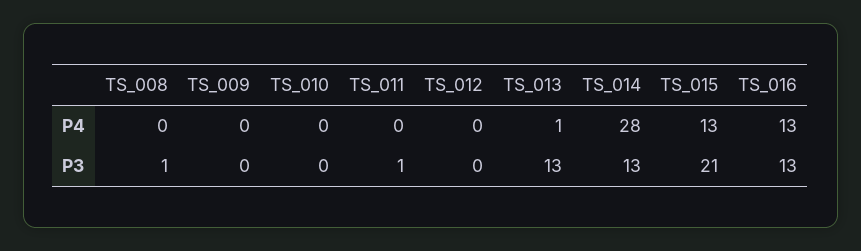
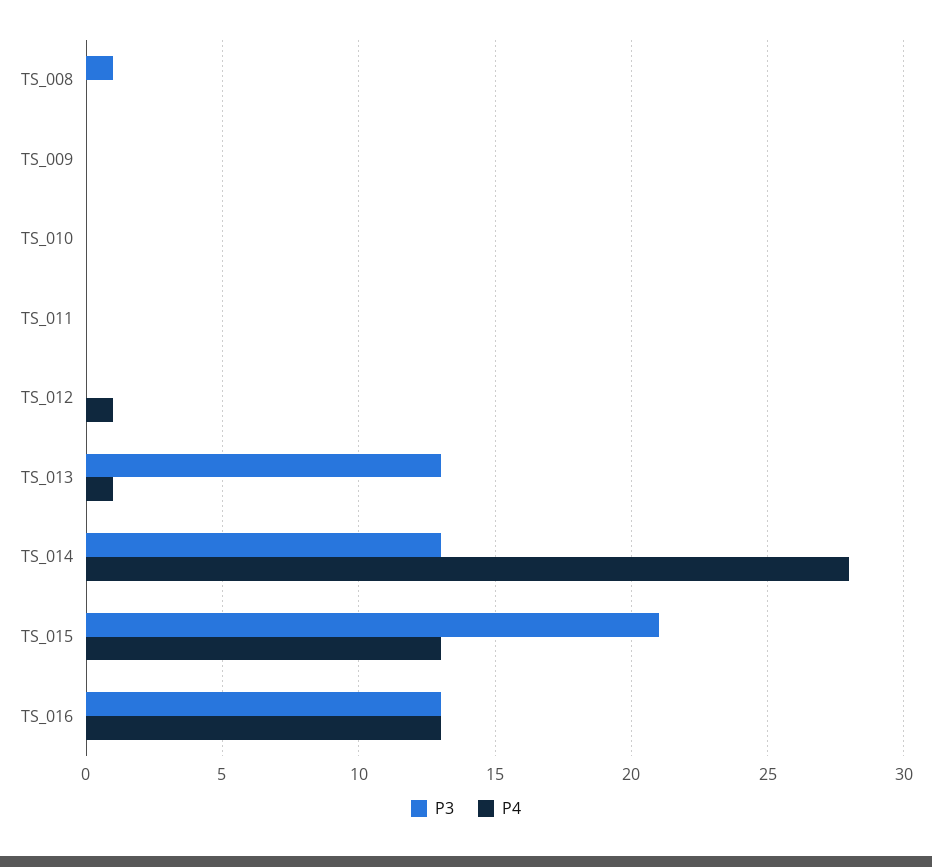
P4, TS_012: 0 -> 1
P3, TS_011: 1 -> 0

